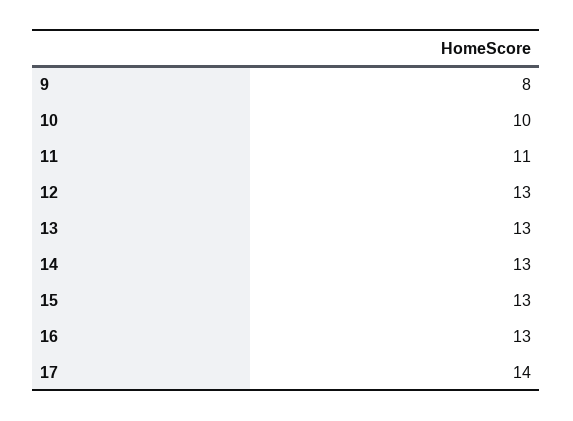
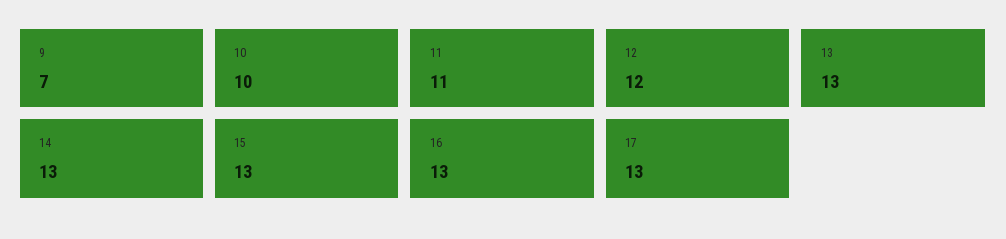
9: 8 -> 7
12: 13 -> 12
17: 14 -> 13

